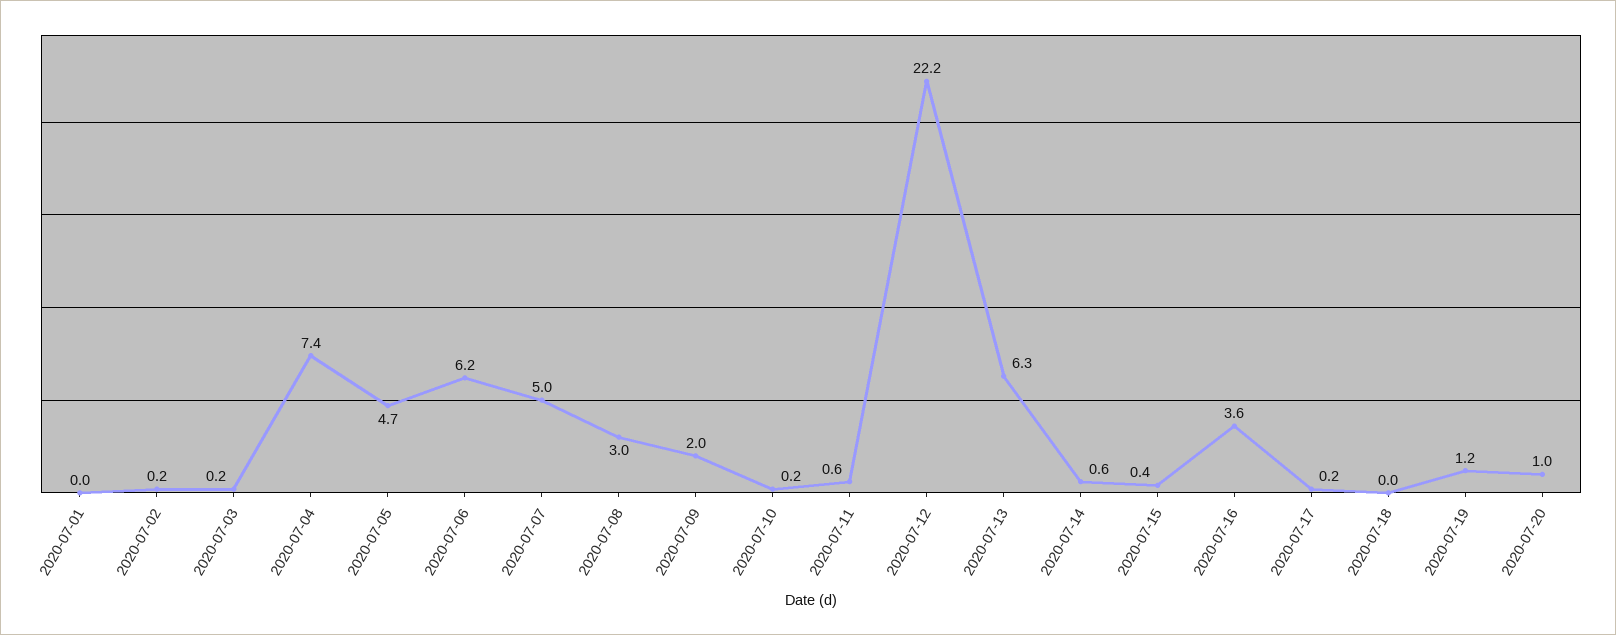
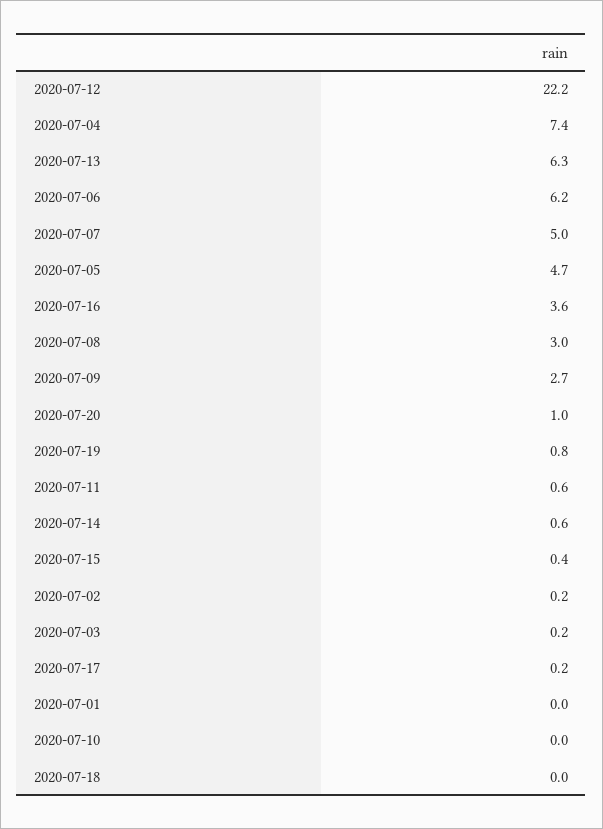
2020-07-09: 2 -> 2.7
2020-07-10: 0.2 -> 0
2020-07-19: 1.2 -> 0.8

